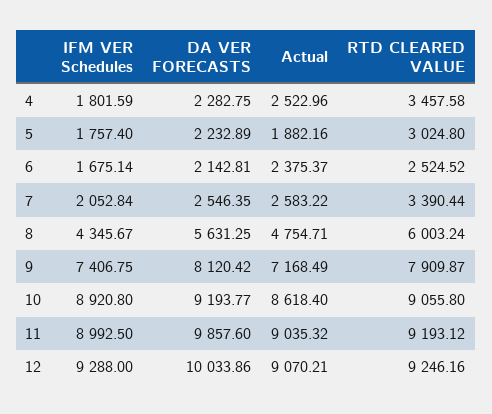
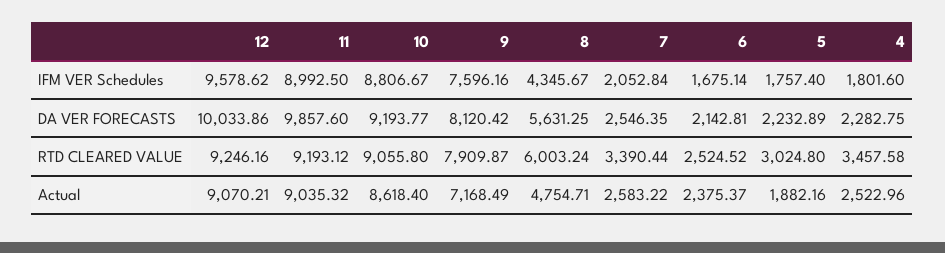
IFM VER Schedules, 4: 1801.59 -> 1801.6
IFM VER Schedules, 9: 7406.75 -> 7596.16
IFM VER Schedules, 10: 8920.8 -> 8806.67
IFM VER Schedules, 12: 9288 -> 9578.62

